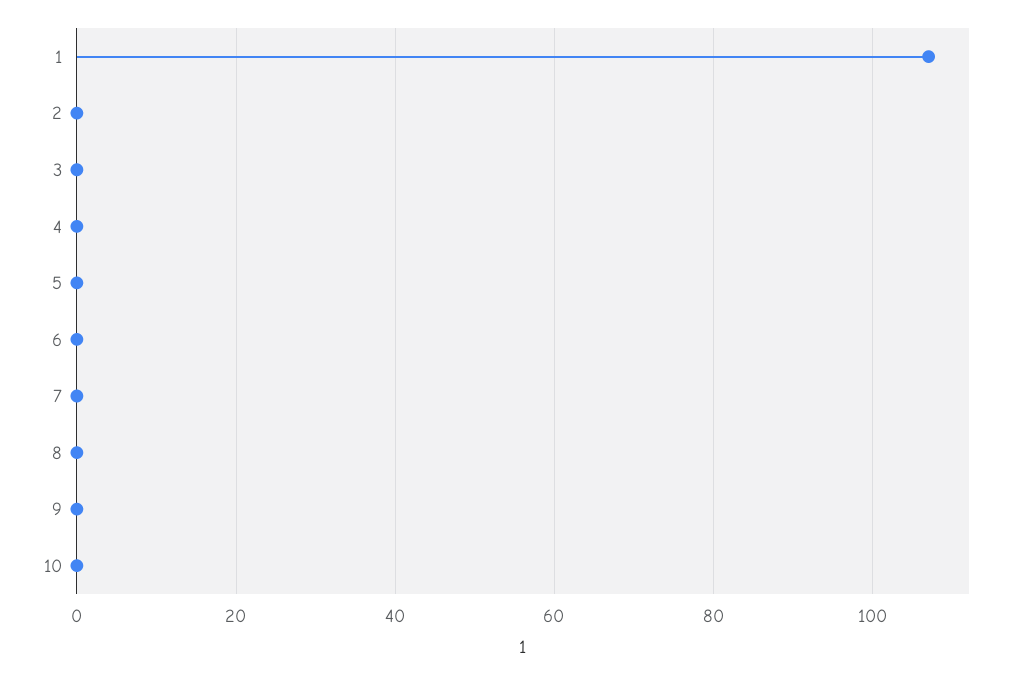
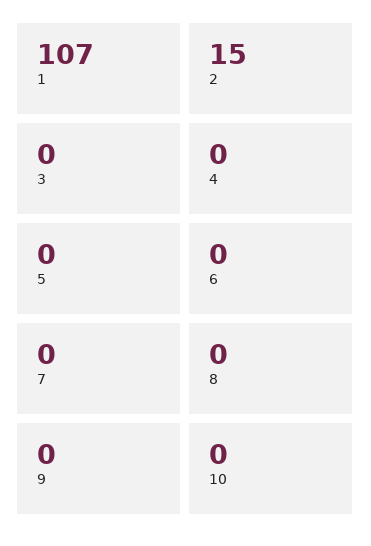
2: 0 -> 15

